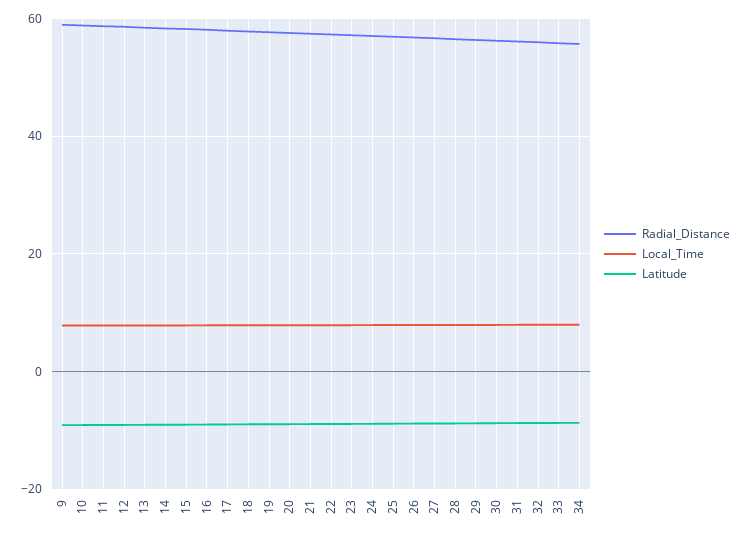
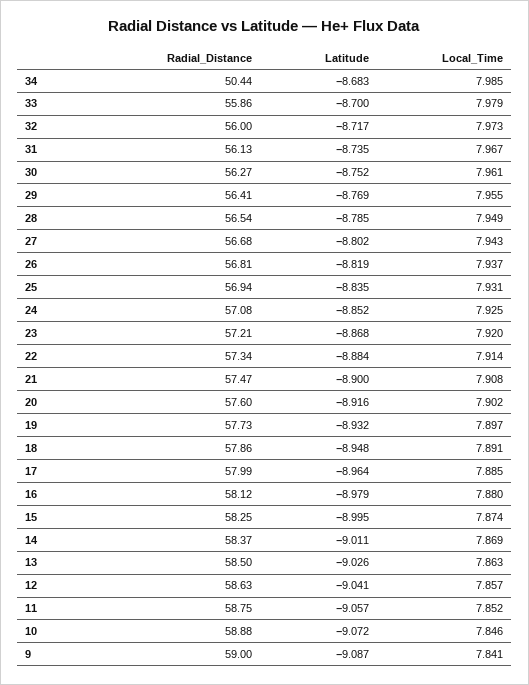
Radial_Distance, 34: 56 -> 50.44

